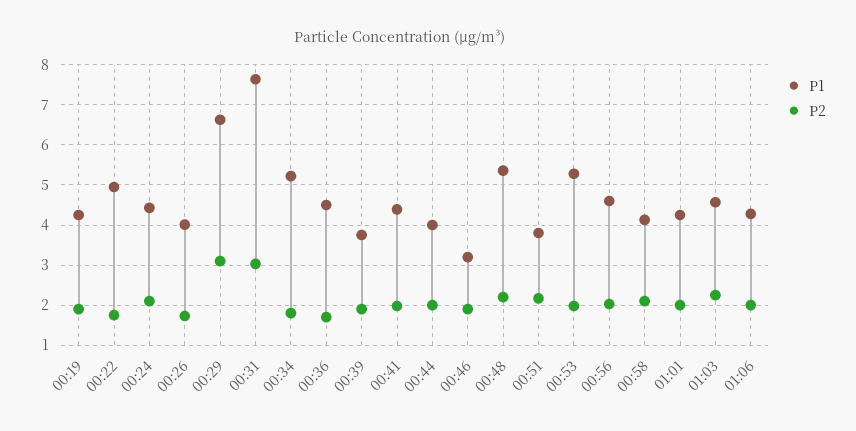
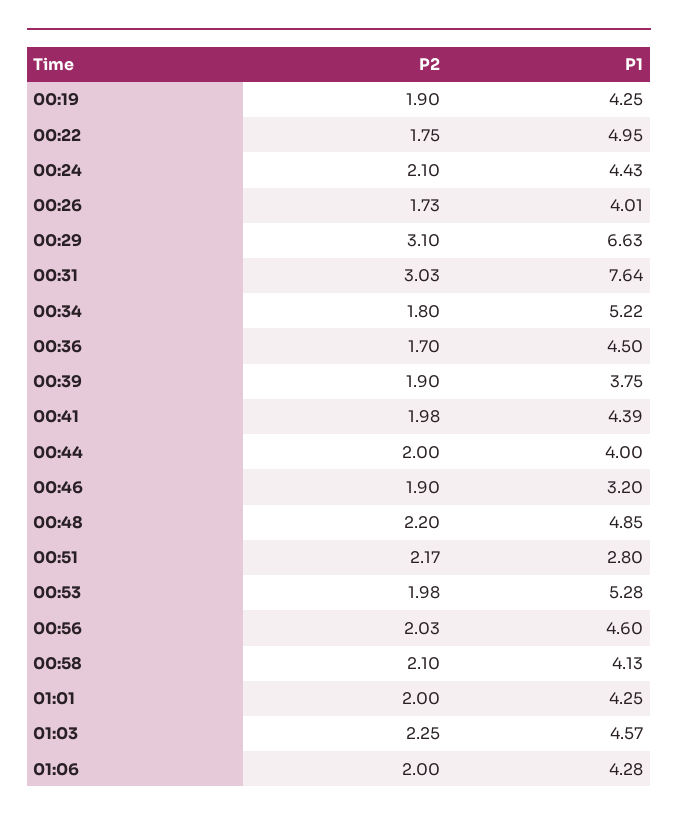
P1, 00:48: 5.4 -> 4.85
P1, 00:51: 3.8 -> 2.8

